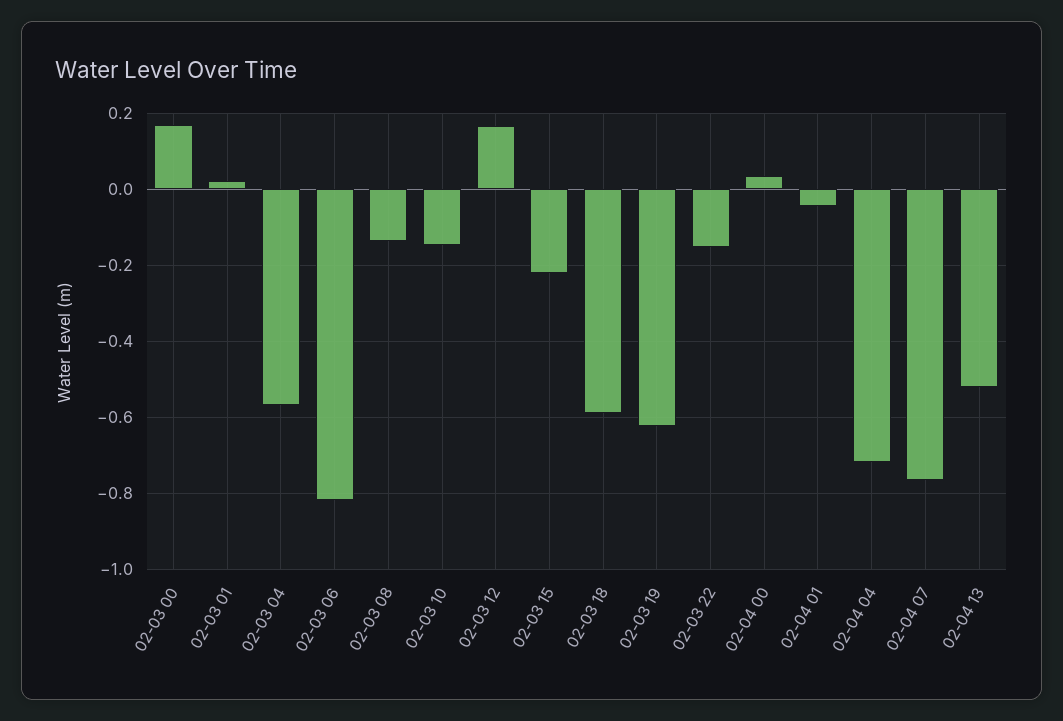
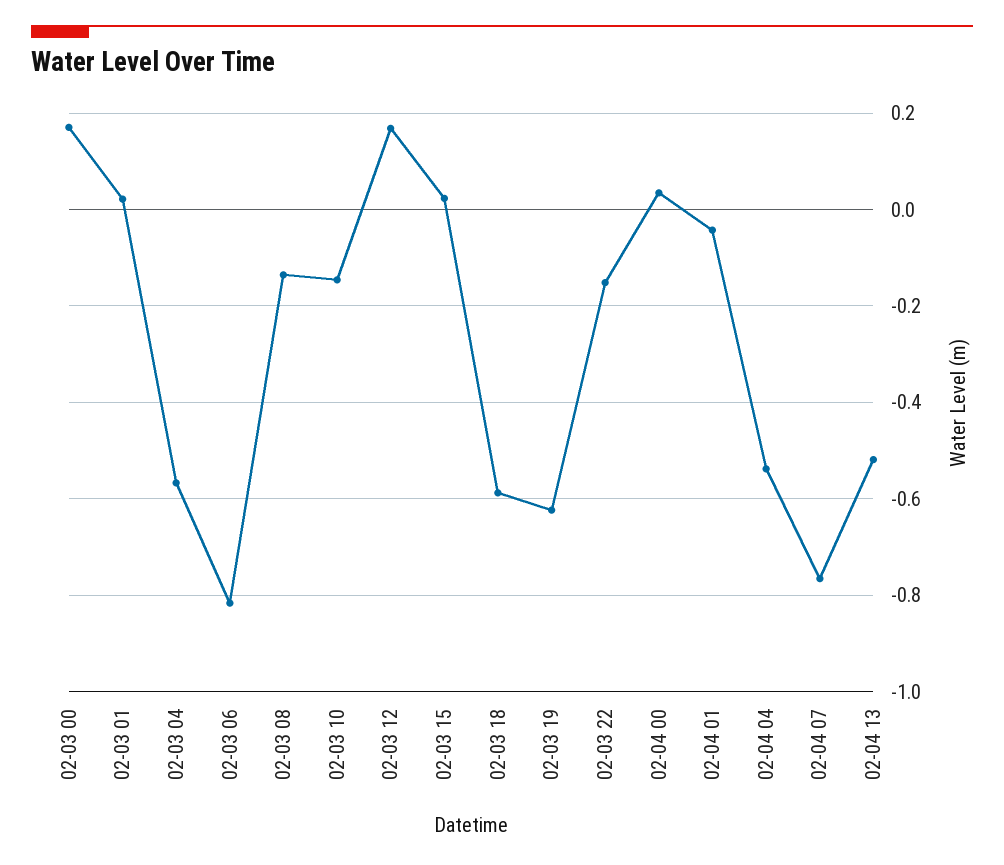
02-03 15: -0.22 -> 0.02
02-04 04: -0.72 -> -0.54

